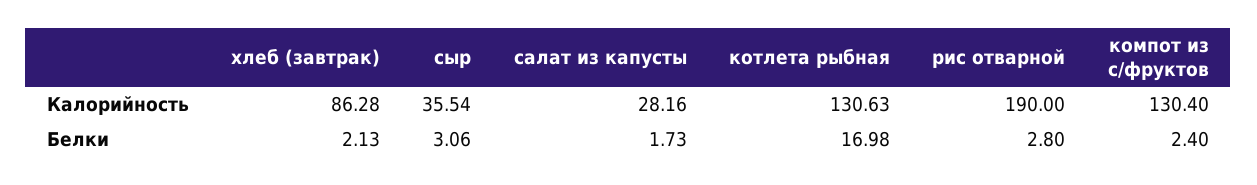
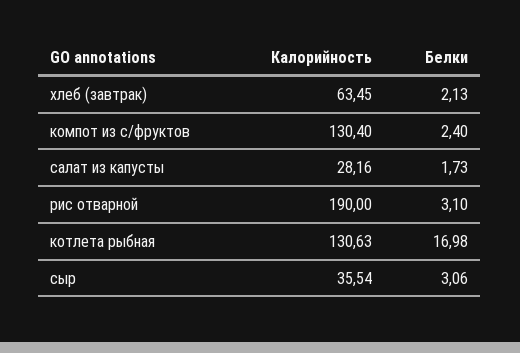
хлеб (завтрак), Калорийность: 86.28 -> 63.45
рис отварной, Белки: 2.8 -> 3.1

